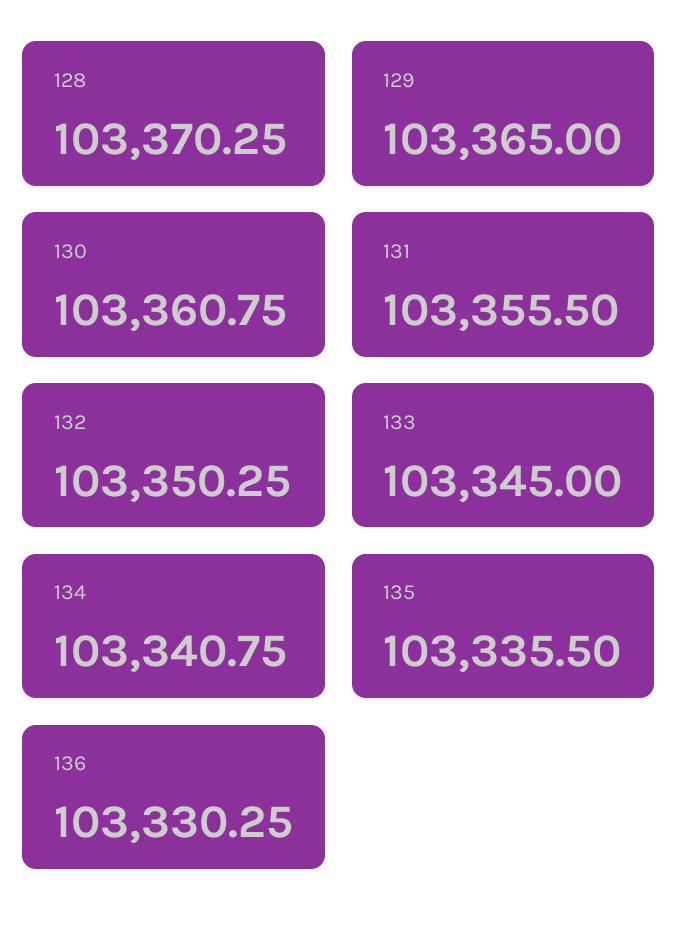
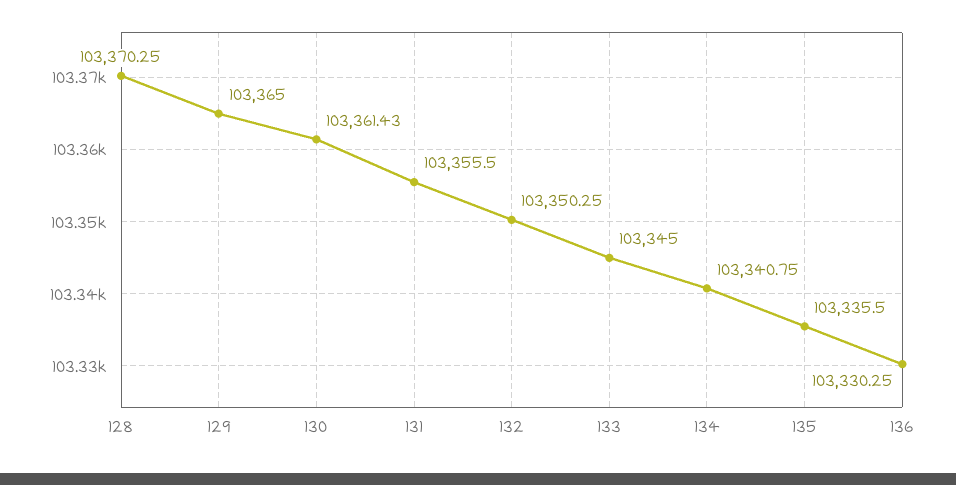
130: 103360.75 -> 103361.43

